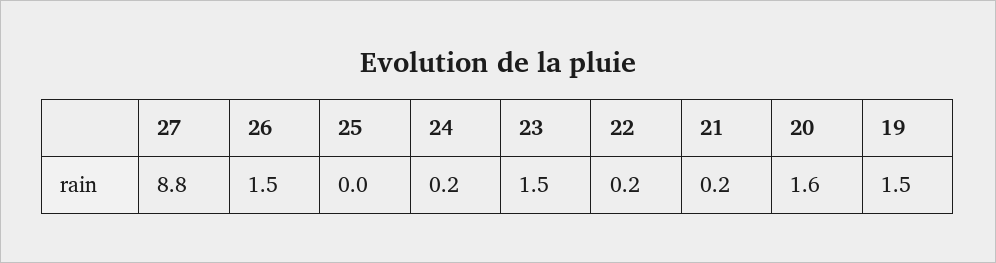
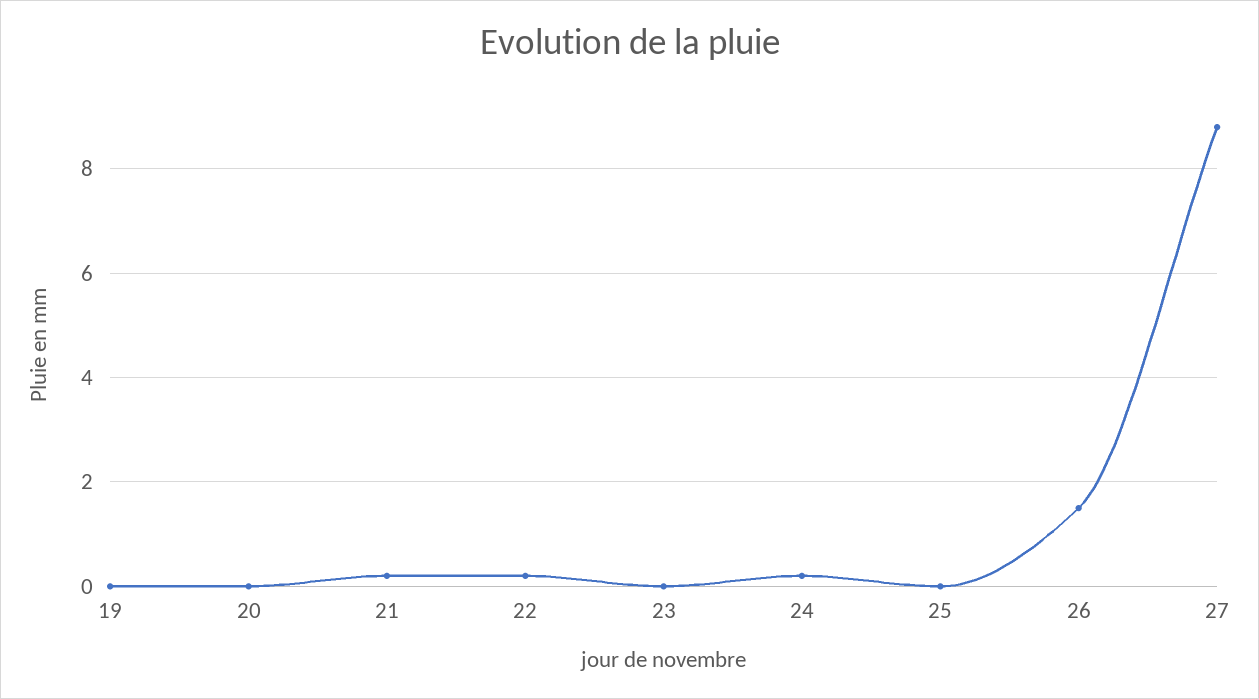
23: 1.5 -> 0
20: 1.6 -> 0
19: 1.5 -> 0

